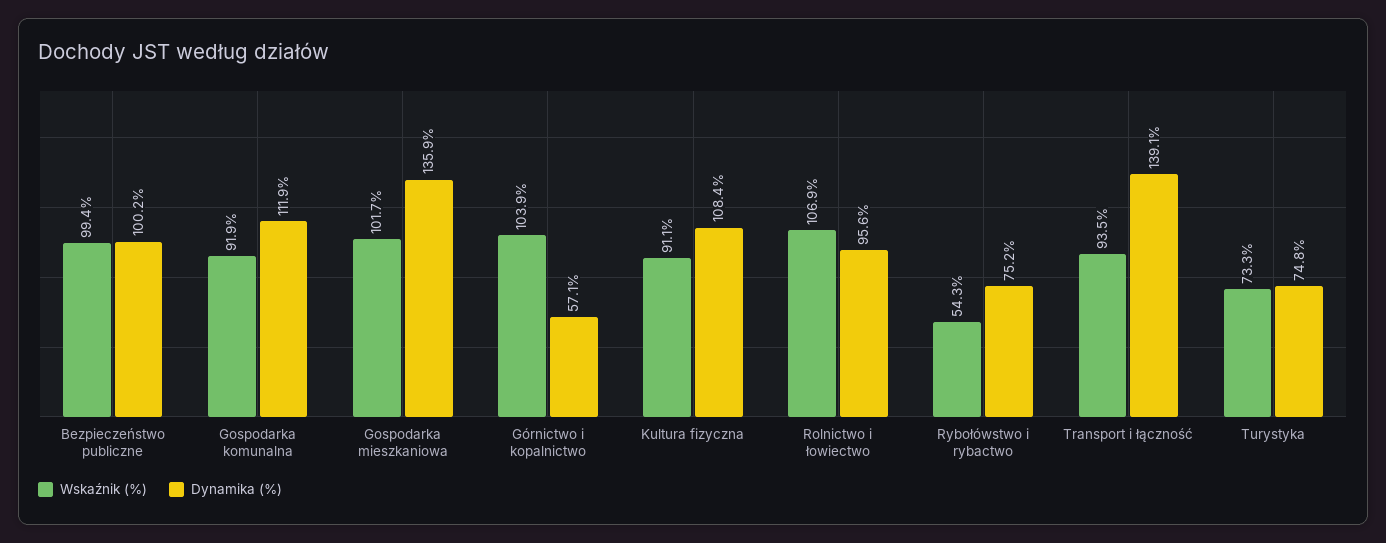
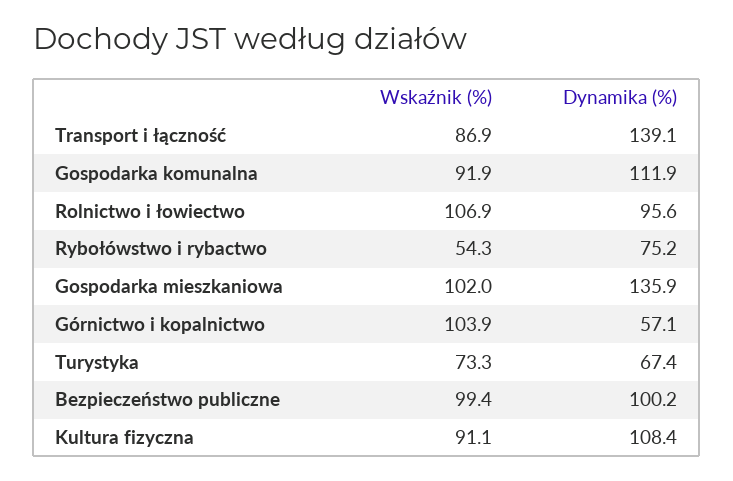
Wskaźnik (%), Gospodarka mieszkaniowa: 101.7 -> 102
Wskaźnik (%), Transport i łączność: 93.5 -> 86.9
Dynamika (%), Turystyka: 74.8 -> 67.4

